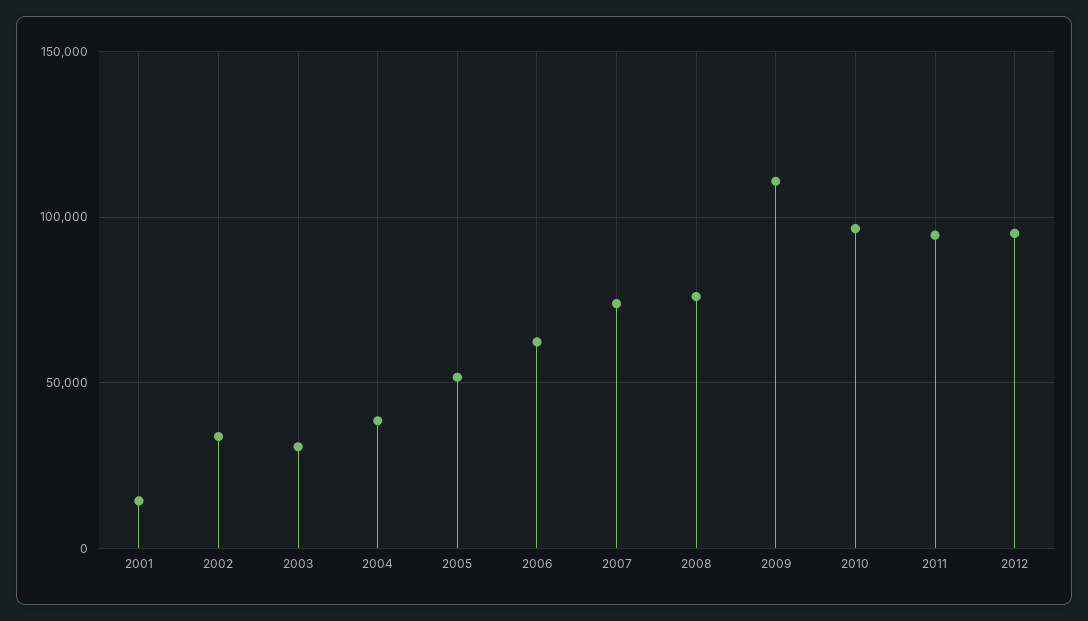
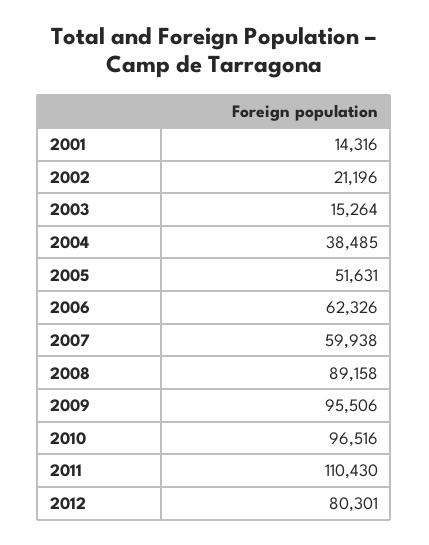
2002: 35000 -> 21196
2003: 30000 -> 15264
2007: 75000 -> 59938
2008: 75000 -> 89158
2009: 110000 -> 95506
2011: 95000 -> 110430
2012: 95000 -> 80301

